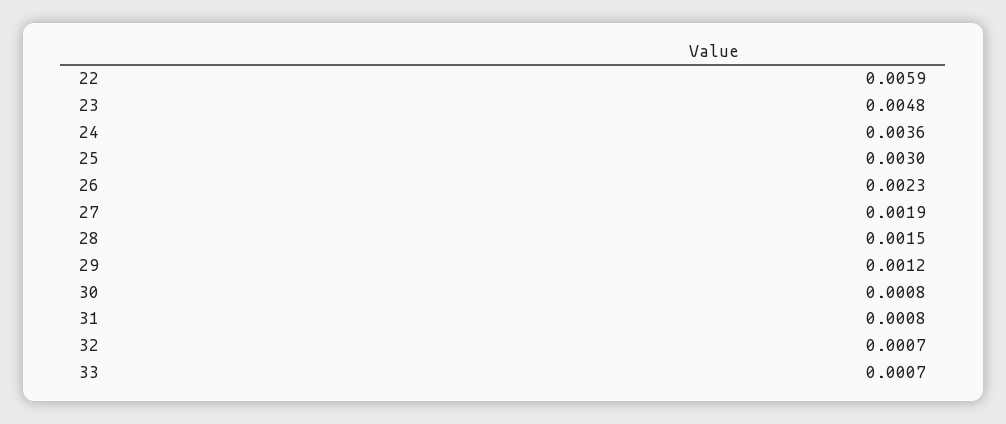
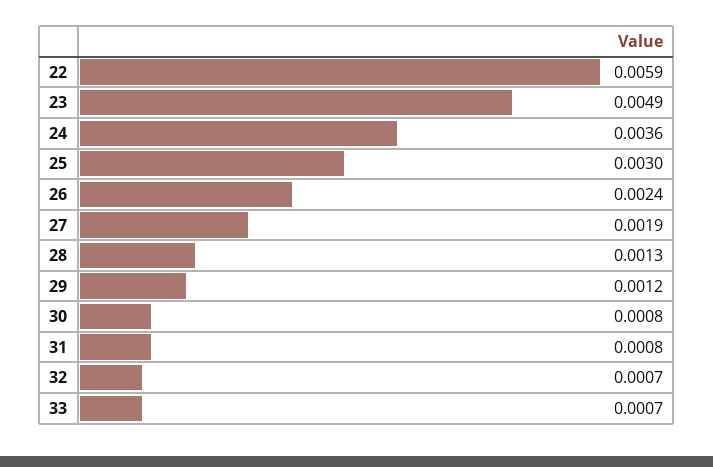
23: 0.0048 -> 0.0049
26: 0.0023 -> 0.0024
28: 0.0015 -> 0.0013

